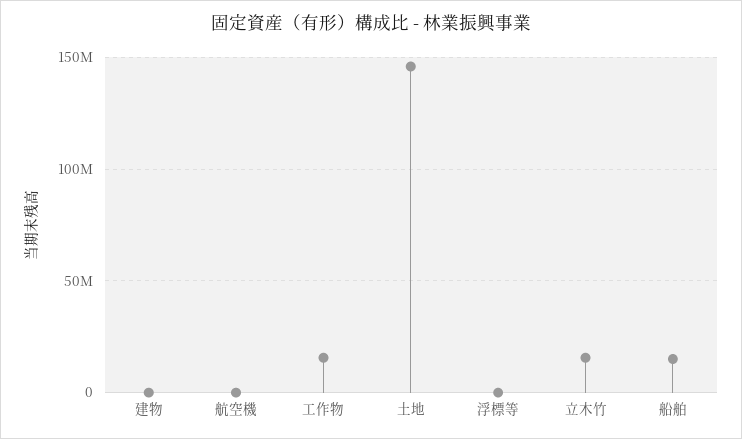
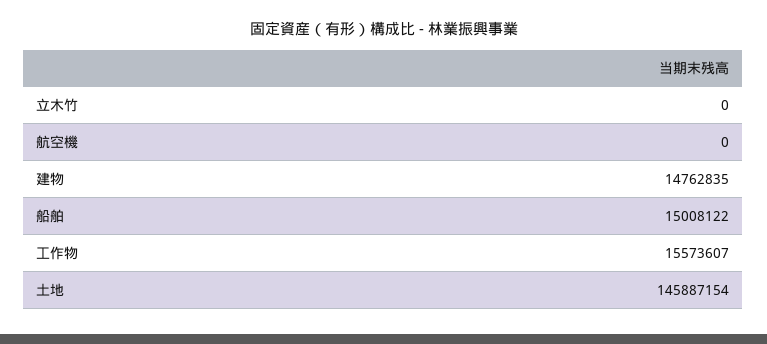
建物: 0 -> 14762835
浮標等: 0 -> none
立木竹: 15000000 -> 0

